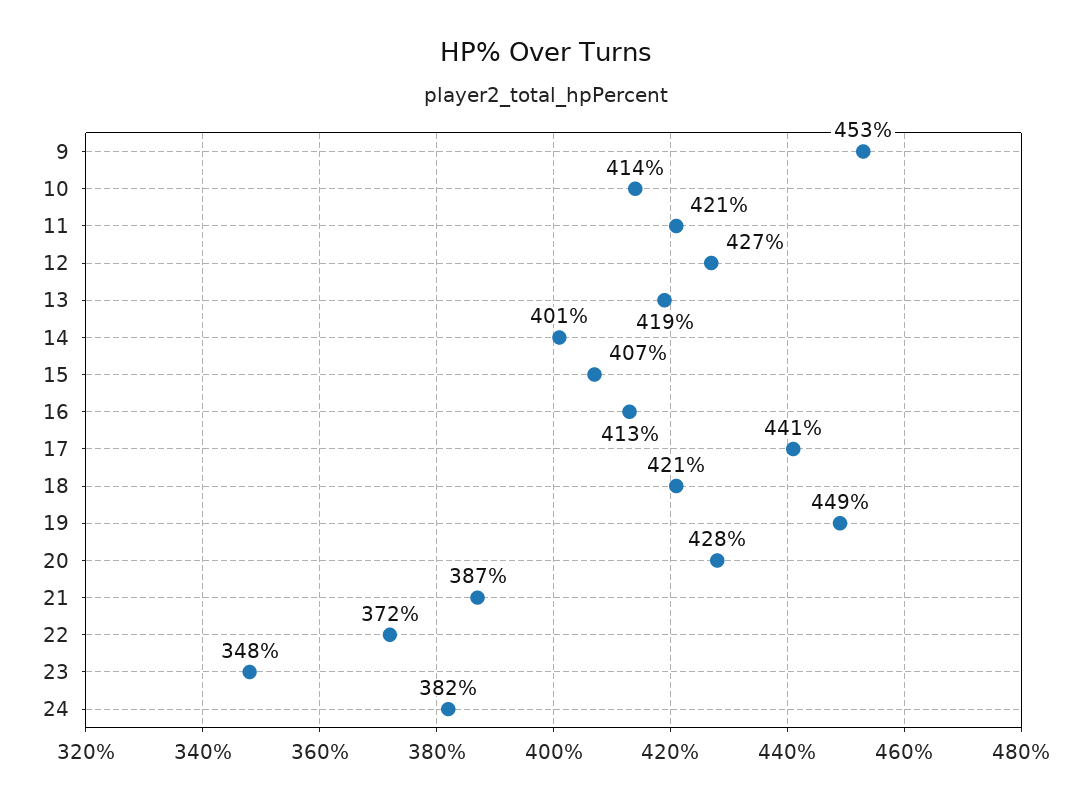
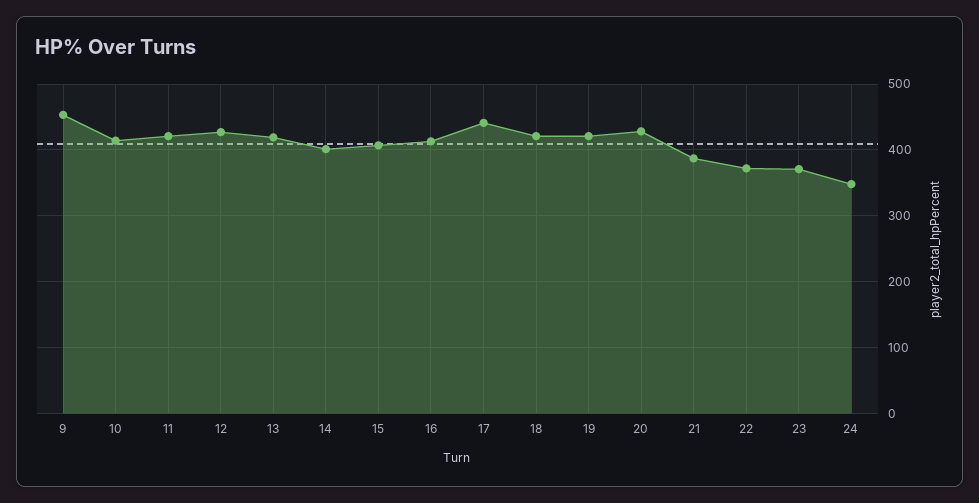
19: 449 -> 420
23: 348 -> 370
24: 382 -> 350

